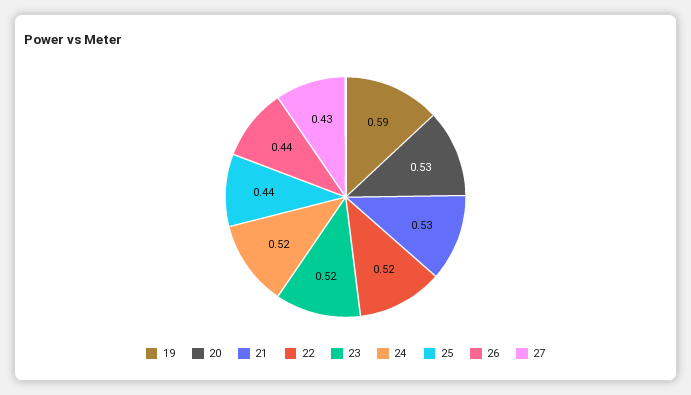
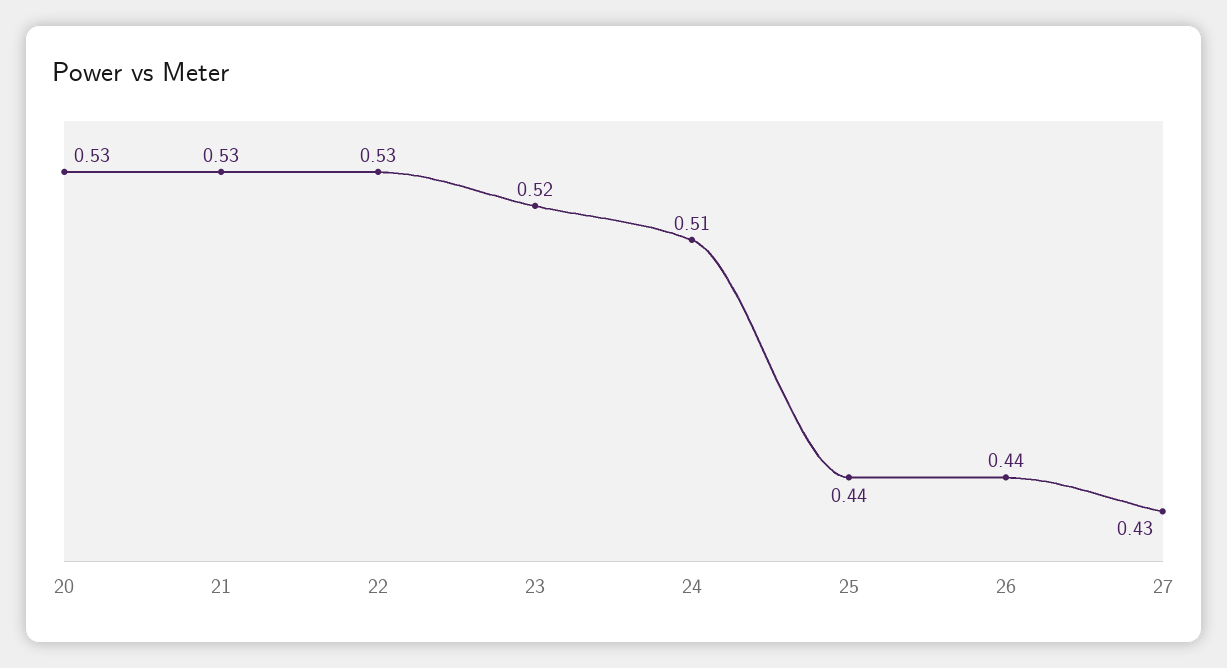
19: 0.59 -> none
22: 0.52 -> 0.53
24: 0.52 -> 0.51

